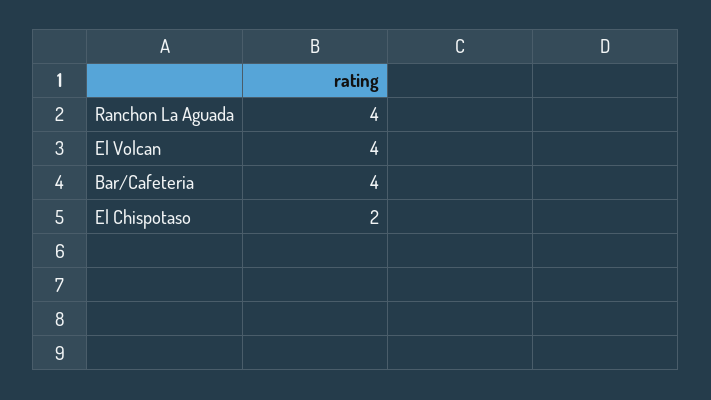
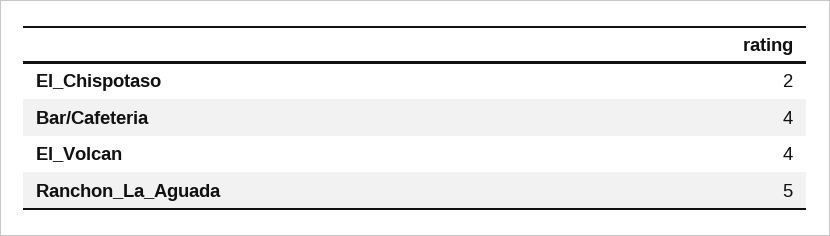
Ranchon La Aguada: 4 -> 5

